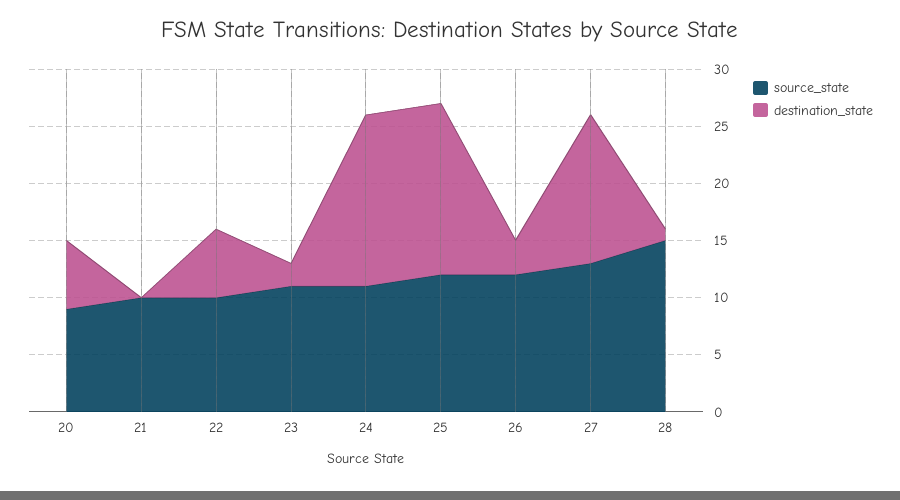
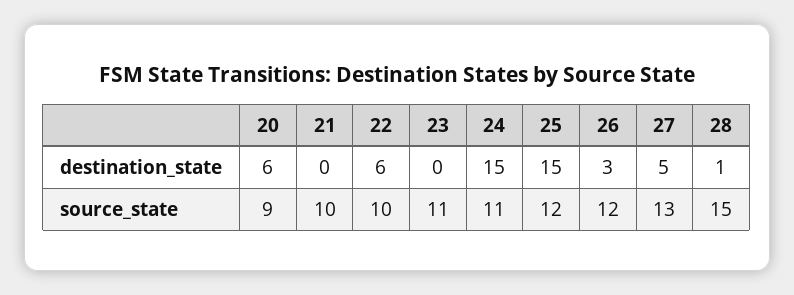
destination_state, 23: 2 -> 0
destination_state, 27: 13 -> 5

